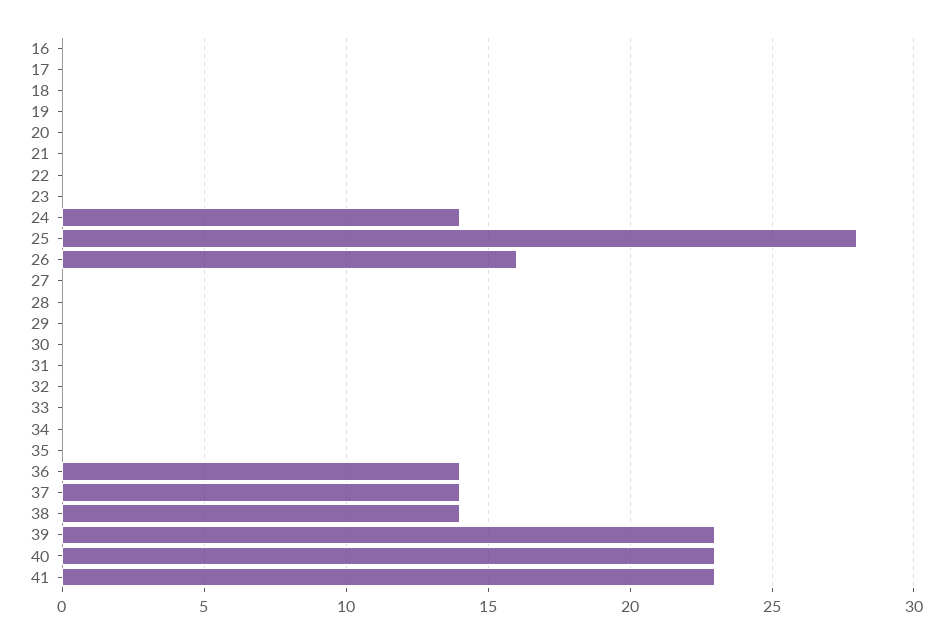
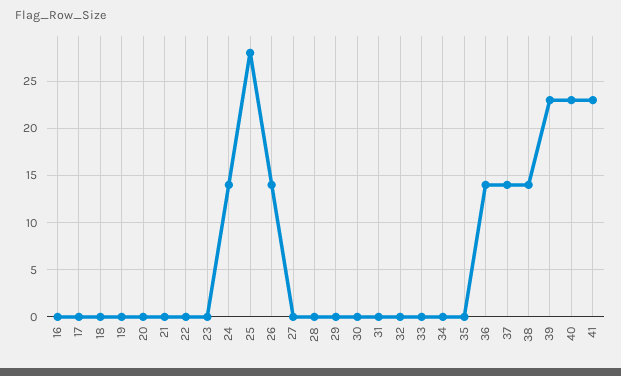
26: 16 -> 14

